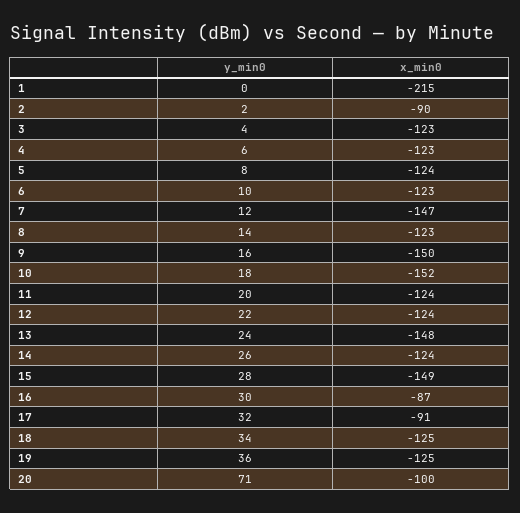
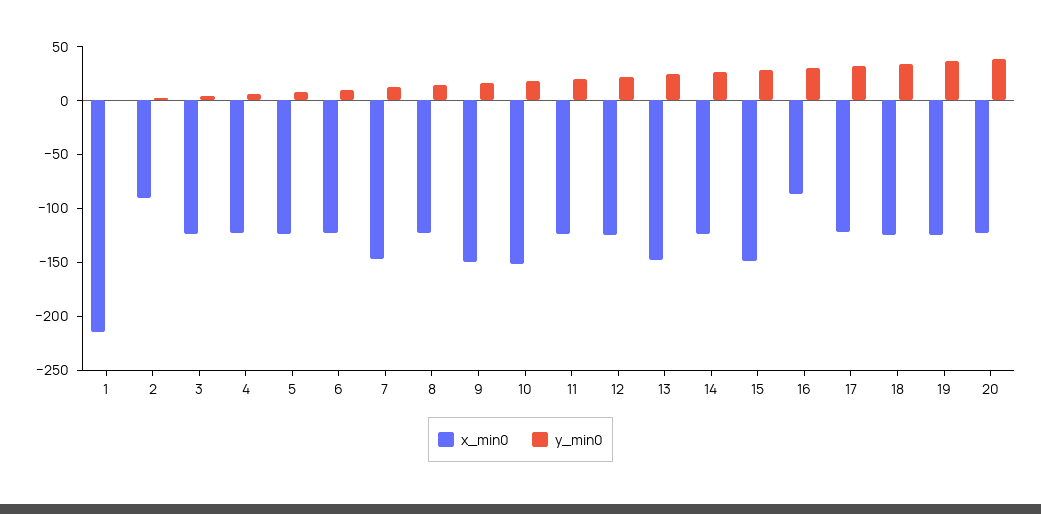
x_min0, 17: -91 -> -120
y_min0, 20: 71 -> 40
x_min0, 20: -100 -> -120

